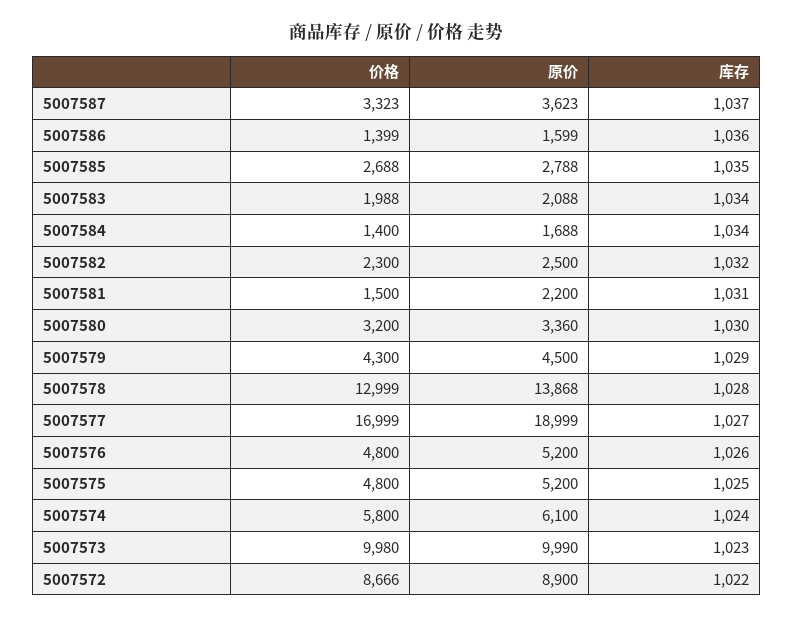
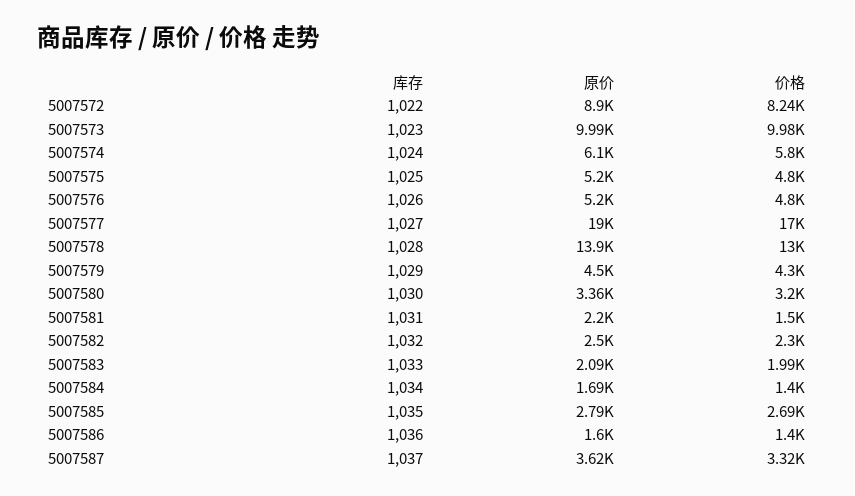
库存, 5007583: 1034 -> 1033
价格, 5007572: 8666 -> 8240

